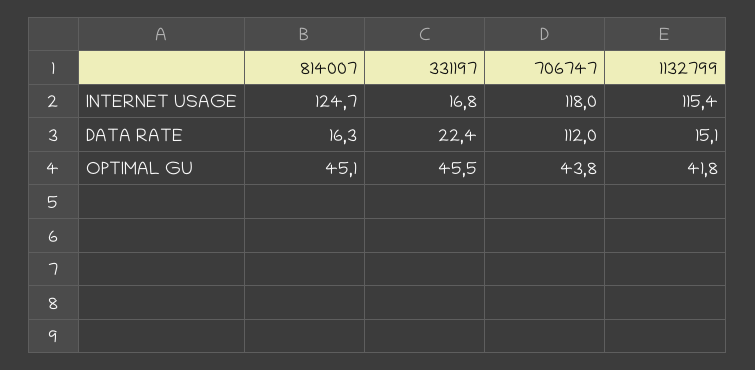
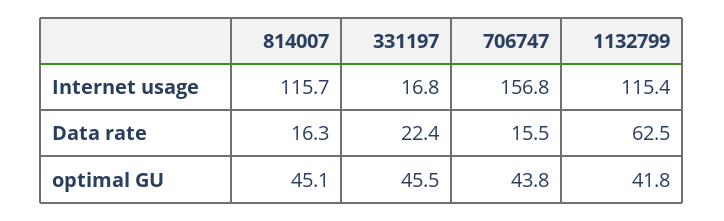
814007, INTERNET USAGE: 124.7 -> 115.7
706747, INTERNET USAGE: 118 -> 156.8
706747, DATA RATE: 112 -> 15.5
1132799, DATA RATE: 15.1 -> 62.5

